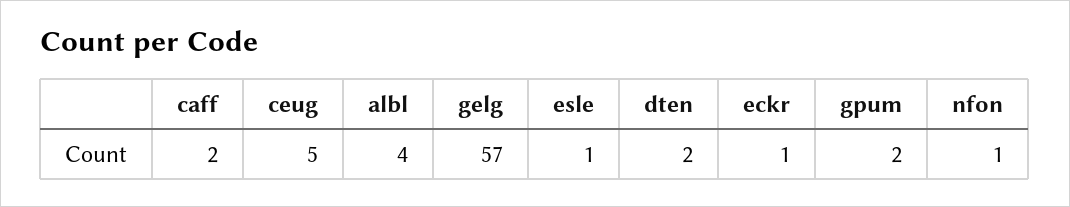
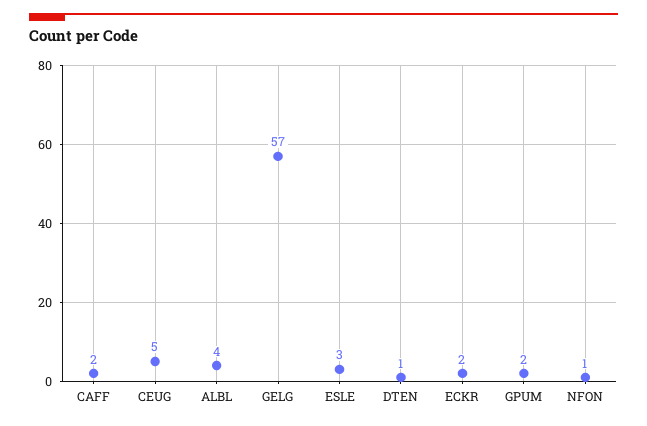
esle: 1 -> 3
dten: 2 -> 1
eckr: 1 -> 2

